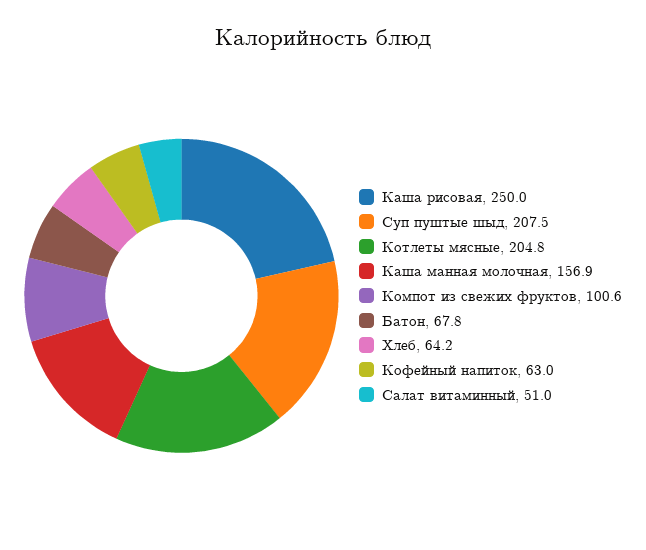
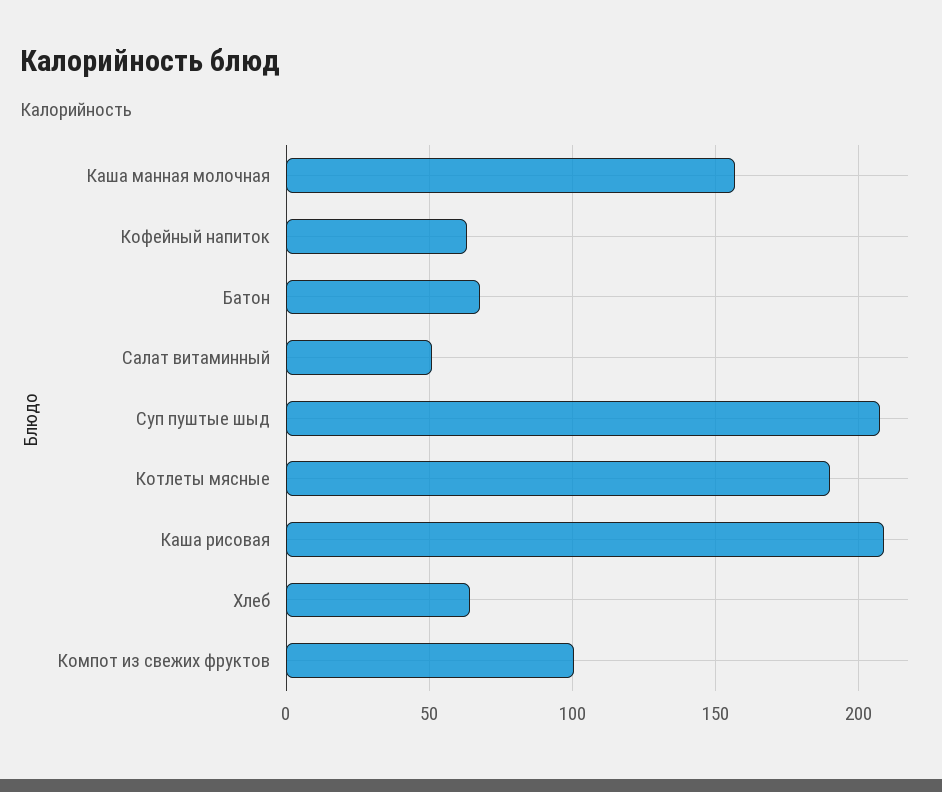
Каша рисовая: 250 -> 210
Котлеты мясные: 204.8 -> 190

